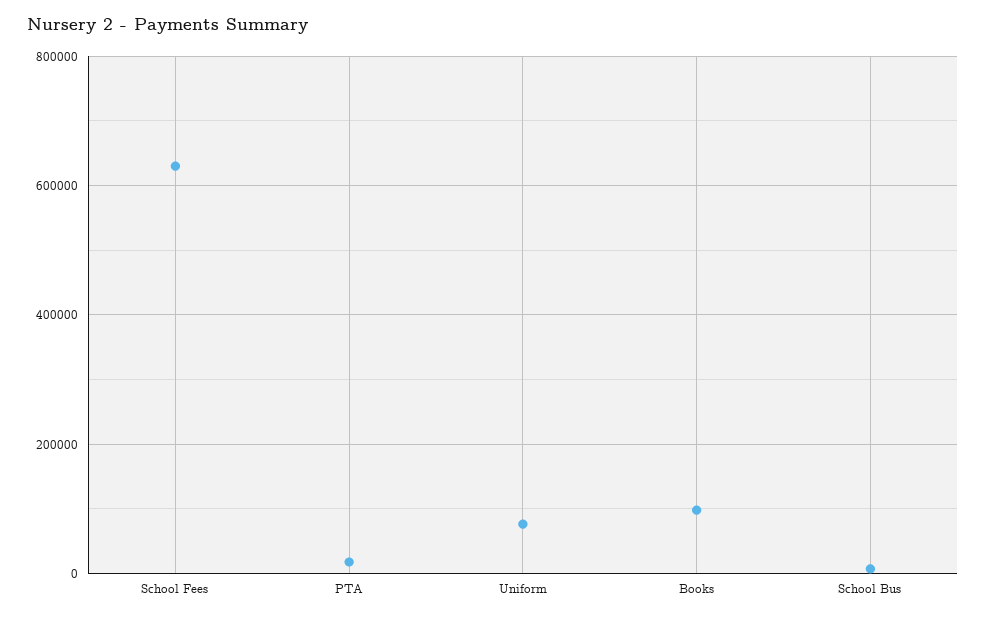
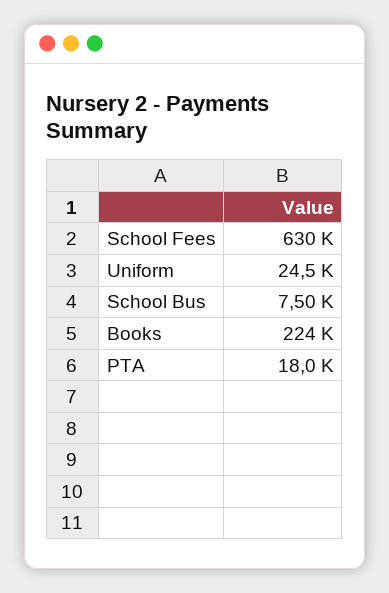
Uniform: 80000 -> 24500
Books: 100000 -> 224000

